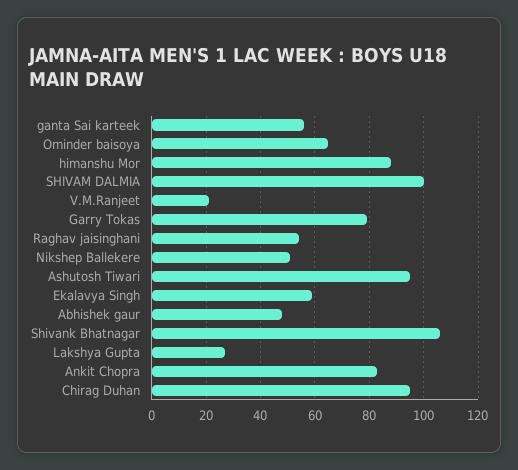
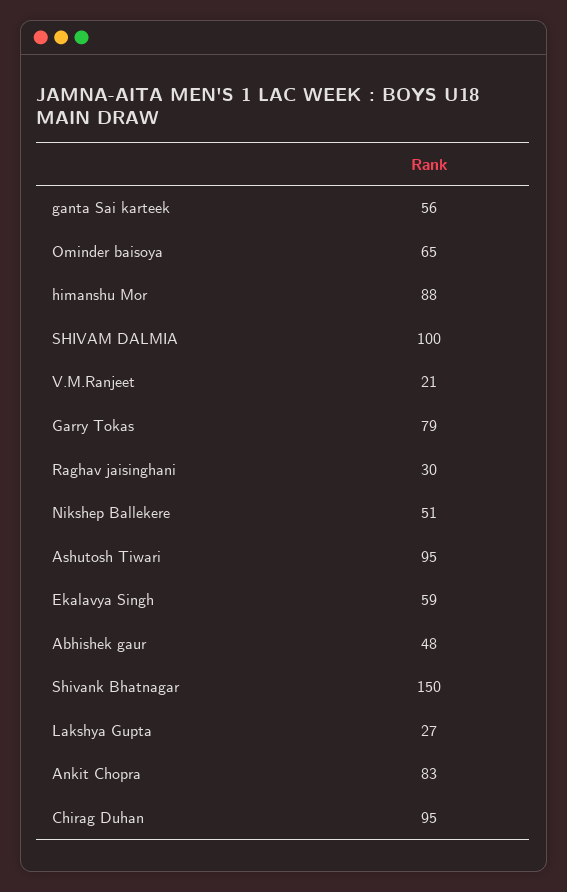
Raghav jaisinghani: 55 -> 30
Shivank Bhatnagar: 105 -> 150

